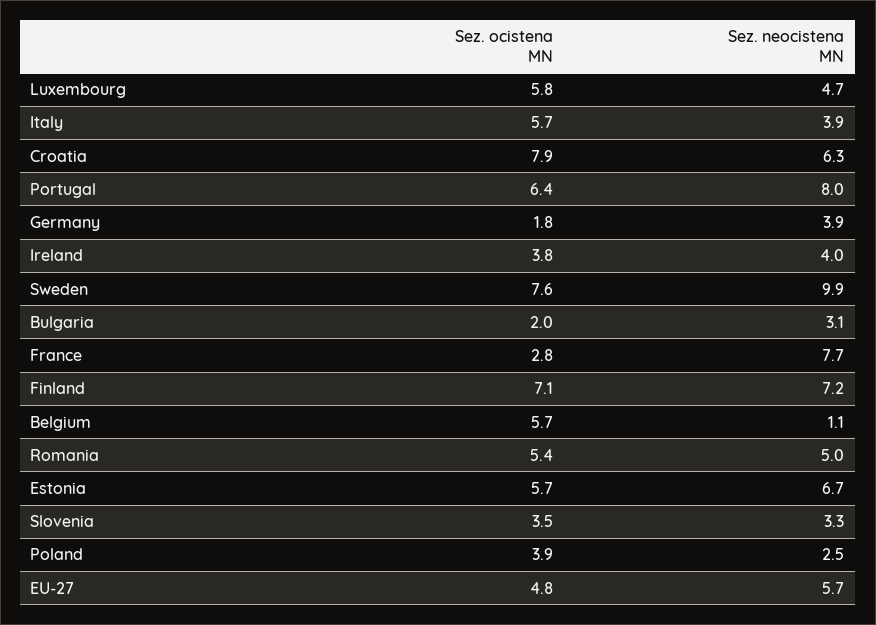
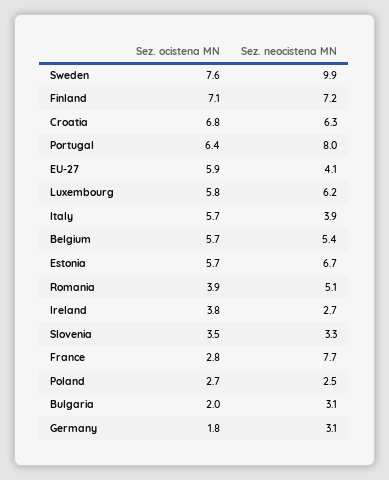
Sez. neocistena MN, Luxembourg: 4.7 -> 6.2
Sez. ocistena MN, Croatia: 7.9 -> 6.8
Sez. neocistena MN, Germany: 3.9 -> 3.1
Sez. neocistena MN, Ireland: 4 -> 2.7
Sez. neocistena MN, Belgium: 1.1 -> 5.4
Sez. ocistena MN, Romania: 5.4 -> 3.9
Sez. neocistena MN, Romania: 5 -> 5.1
Sez. ocistena MN, Poland: 3.9 -> 2.7
Sez. ocistena MN, EU-27: 4.8 -> 5.9
Sez. neocistena MN, EU-27: 5.7 -> 4.1

